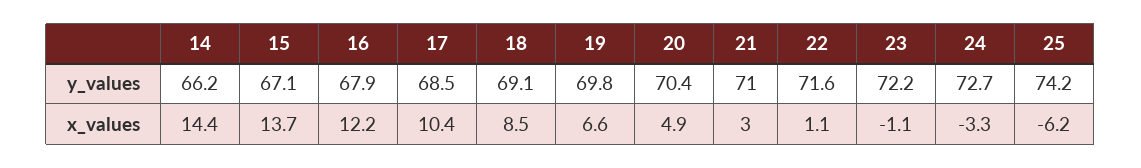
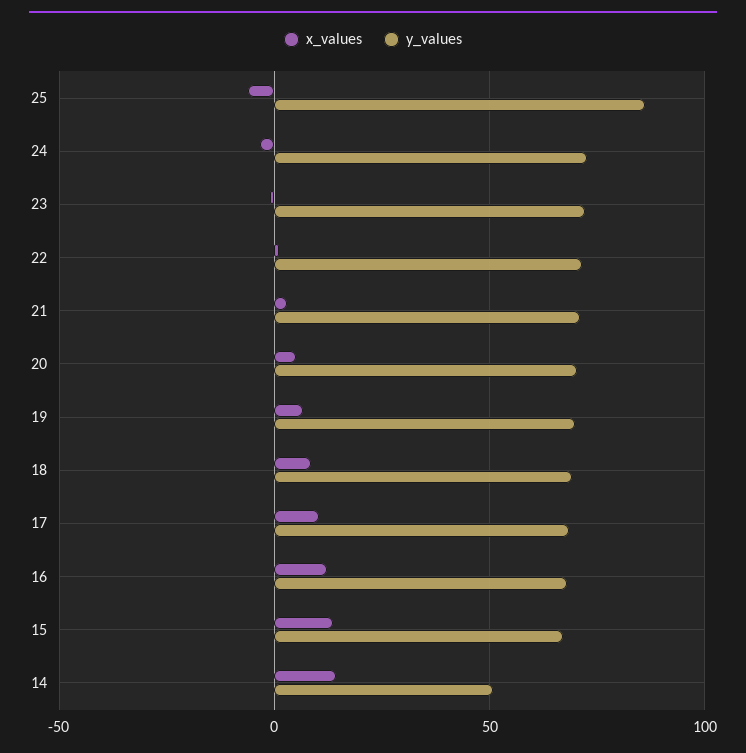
y_values, 14: 66.2 -> 50
y_values, 25: 74.2 -> 85

